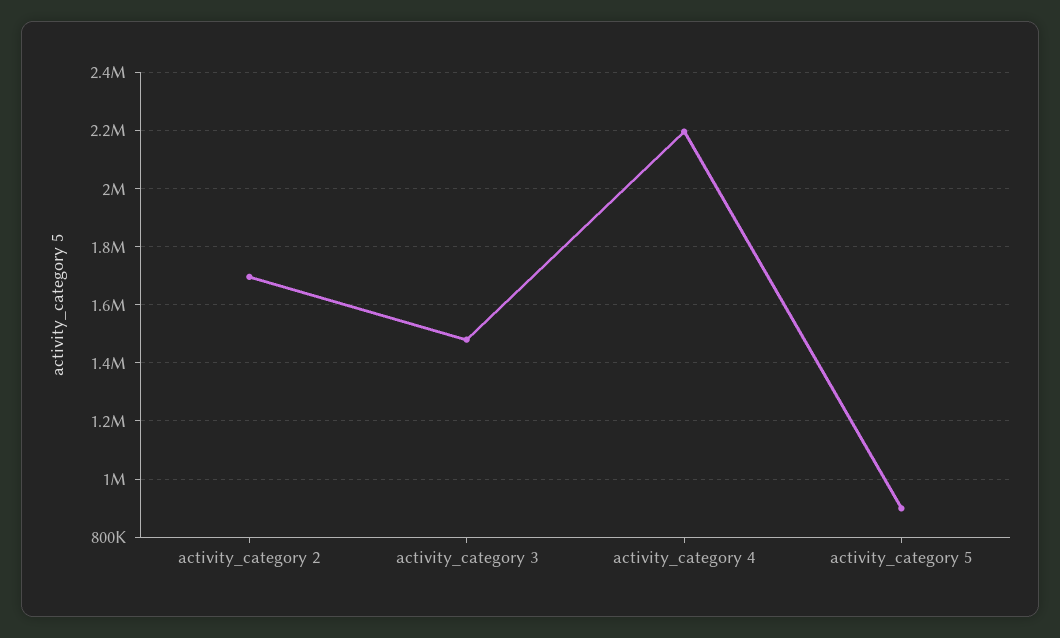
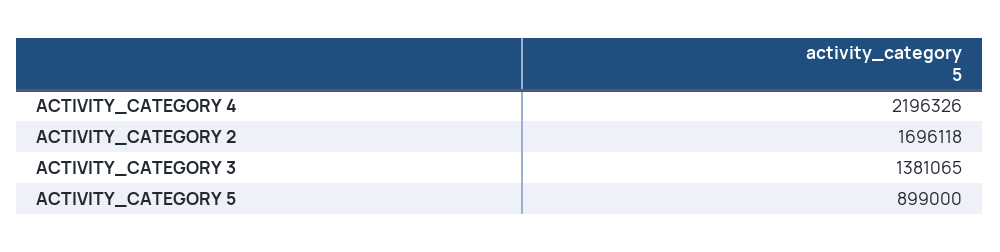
activity_category 3: 1475000 -> 1381065

